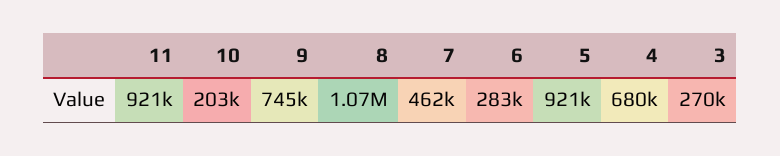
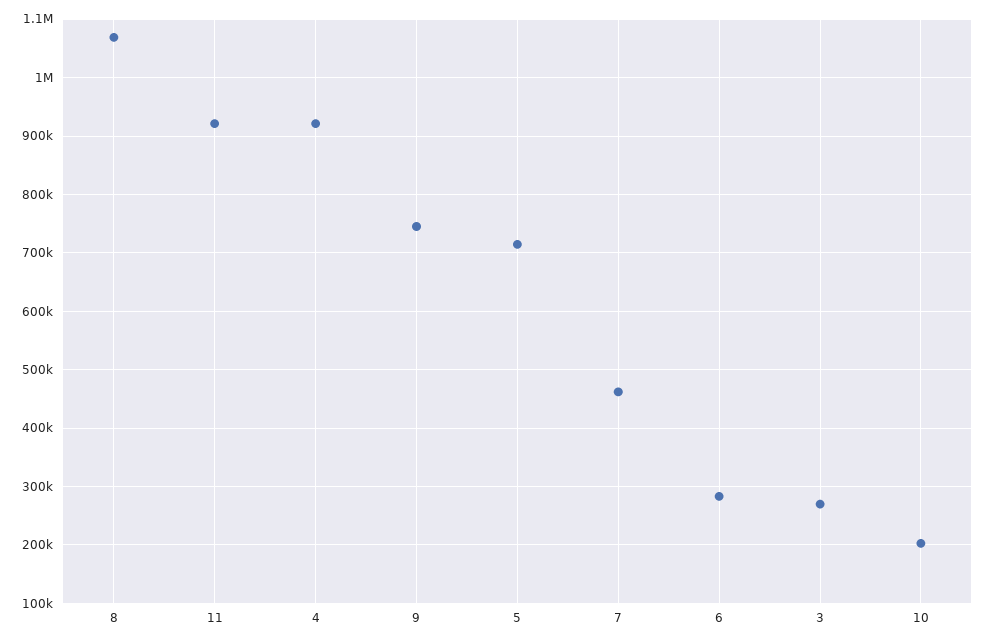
5: 921000 -> 720000
4: 680000 -> 920000

